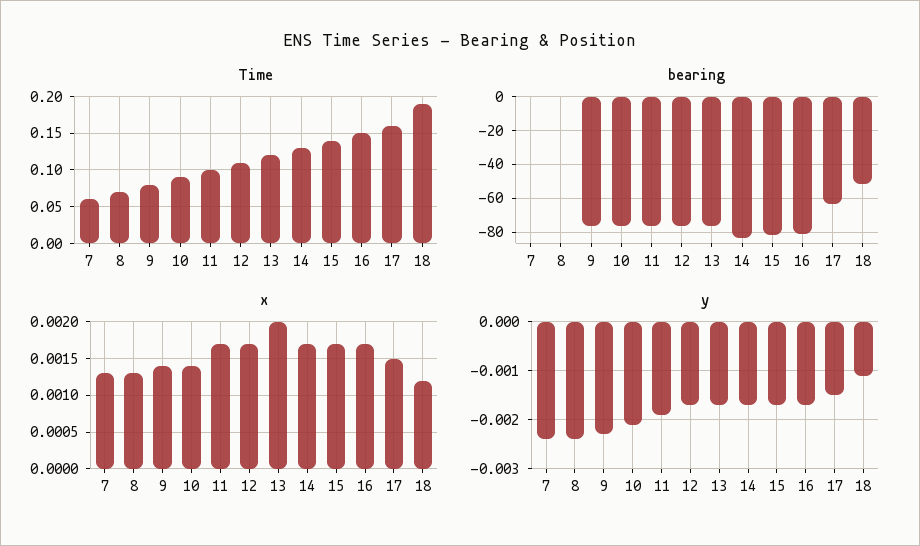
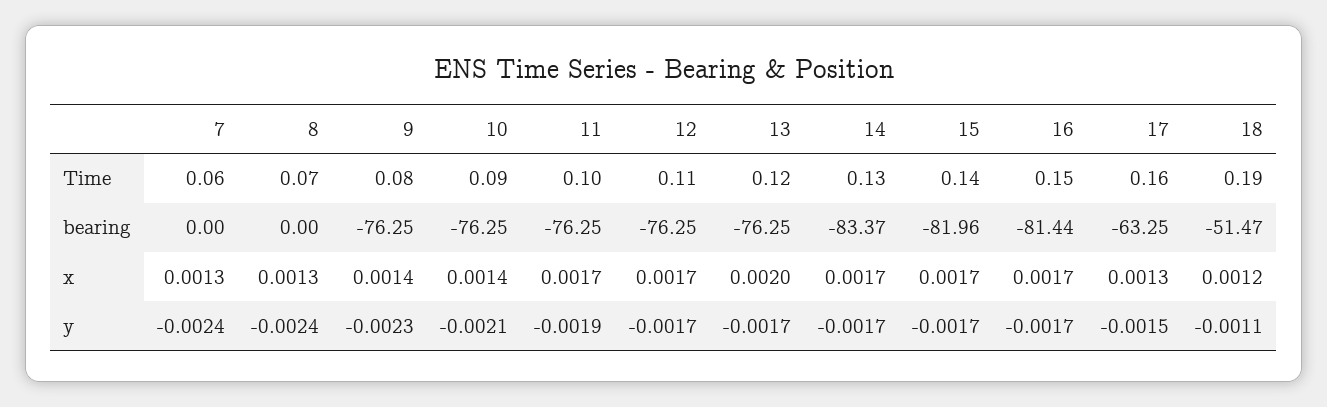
x, 17: 0.0015 -> 0.0013

